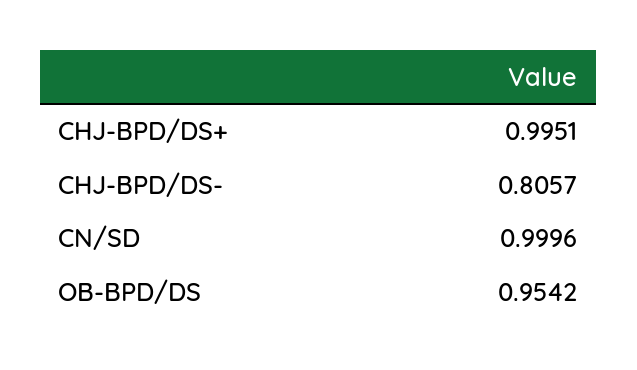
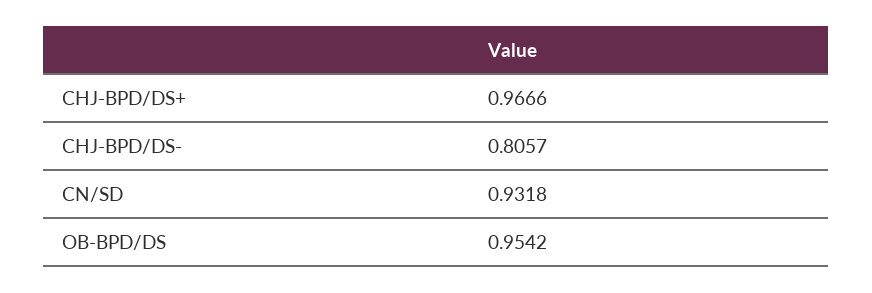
CHJ-BPD/DS+: 0.9951 -> 0.9666
CN/SD: 0.9996 -> 0.9318

